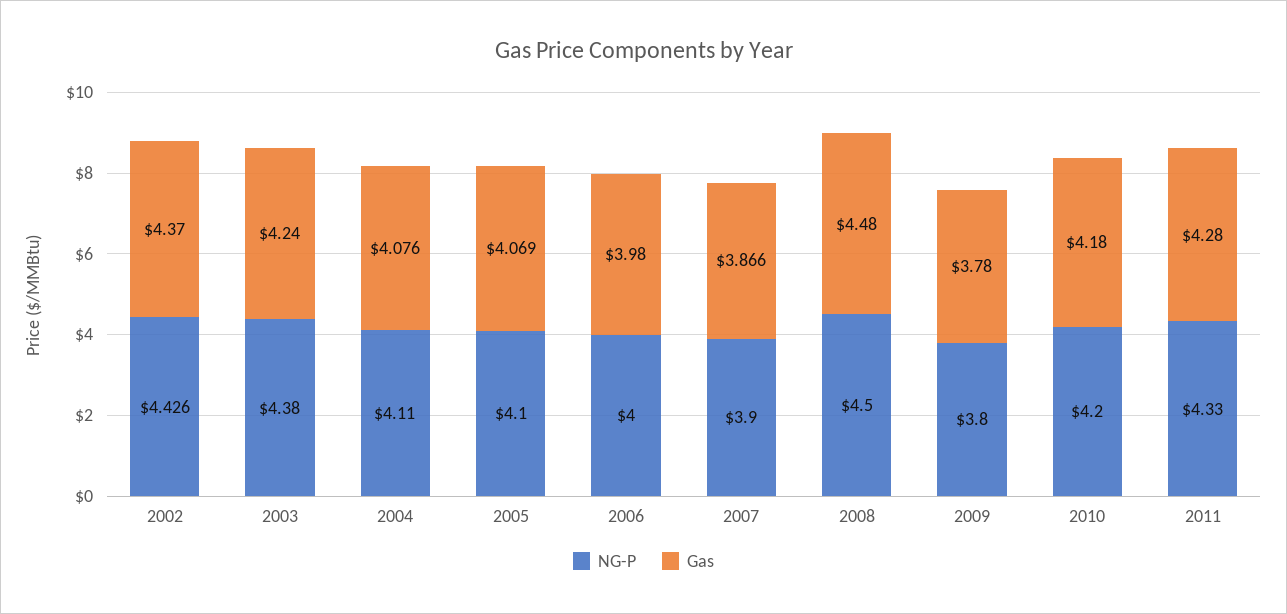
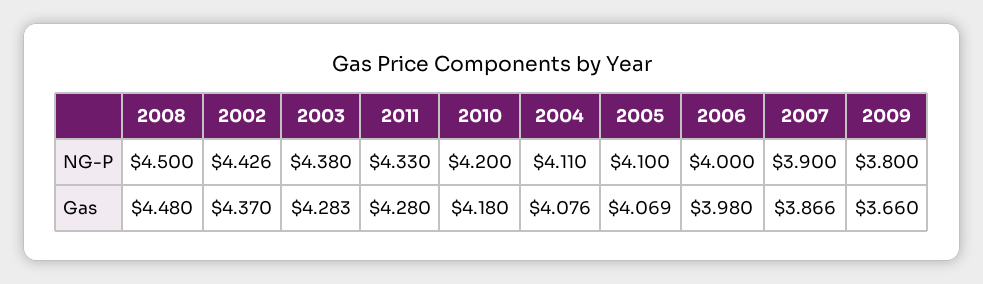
Gas, 2003: 4.24 -> 4.283
Gas, 2009: 3.78 -> 3.66

